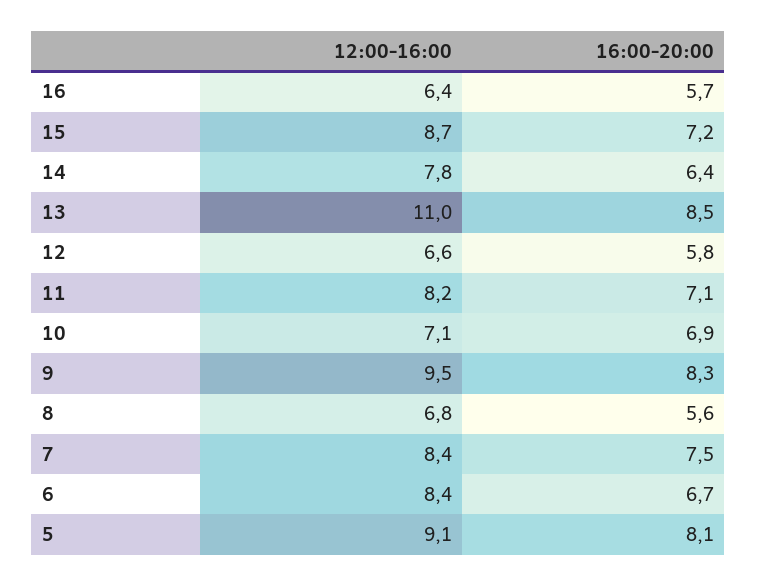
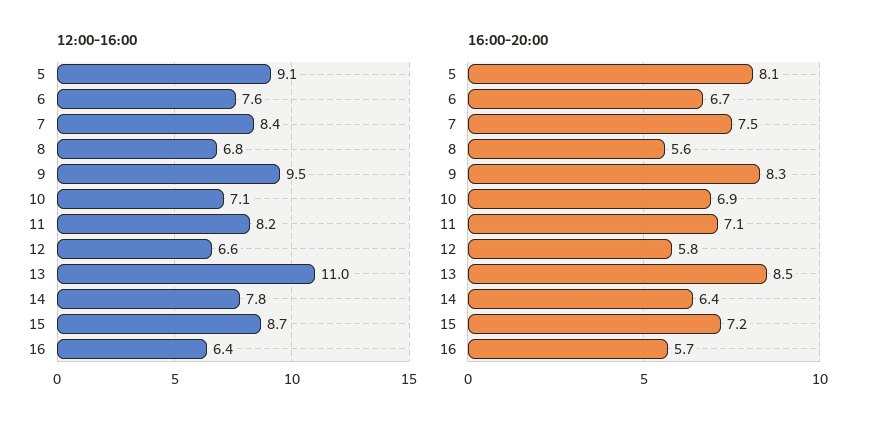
12:00-16:00, 6: 8.4 -> 7.6

